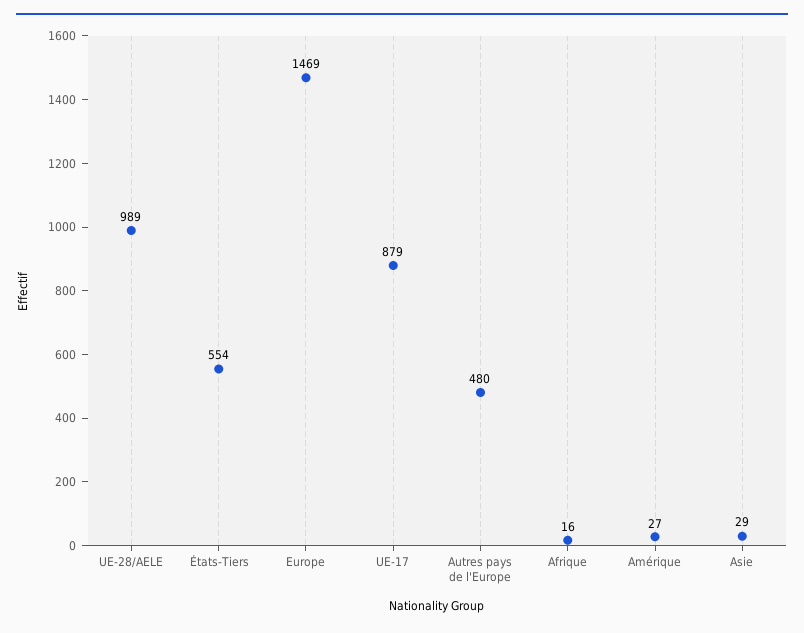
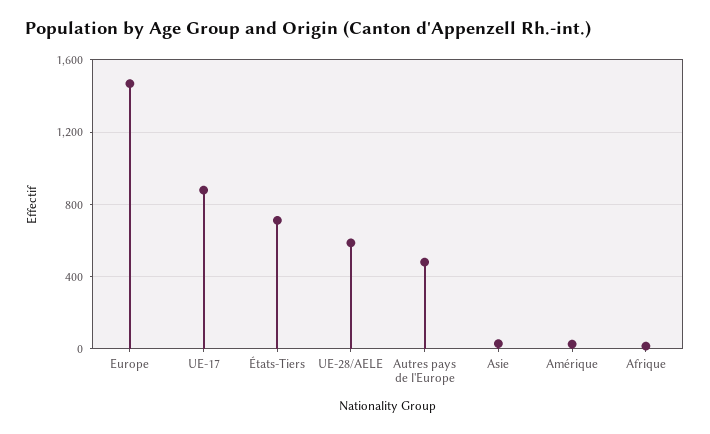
UE-28/AELE: 989 -> 600
États-Tiers: 554 -> 700

